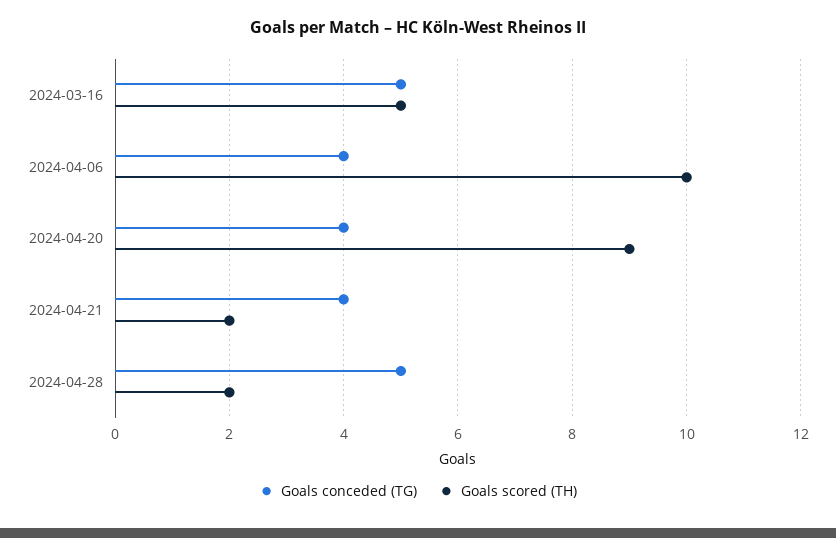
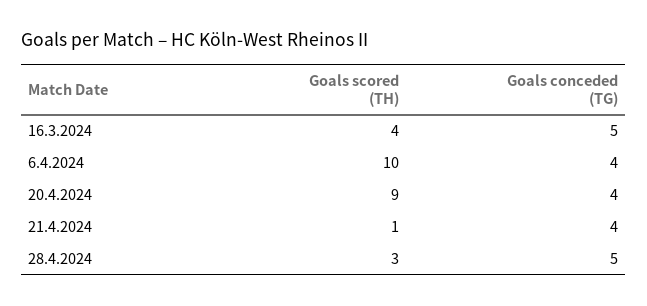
Goals scored (TH), 2024-03-16: 5 -> 4
Goals scored (TH), 2024-04-21: 2 -> 1
Goals scored (TH), 2024-04-28: 2 -> 3

